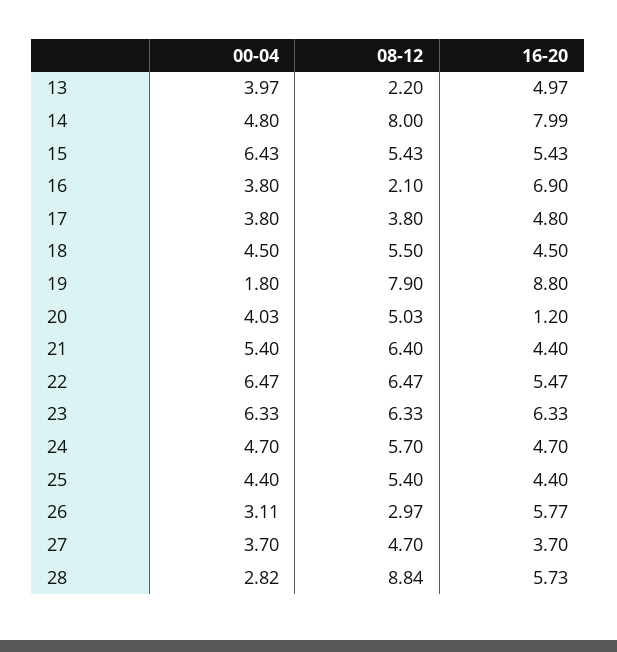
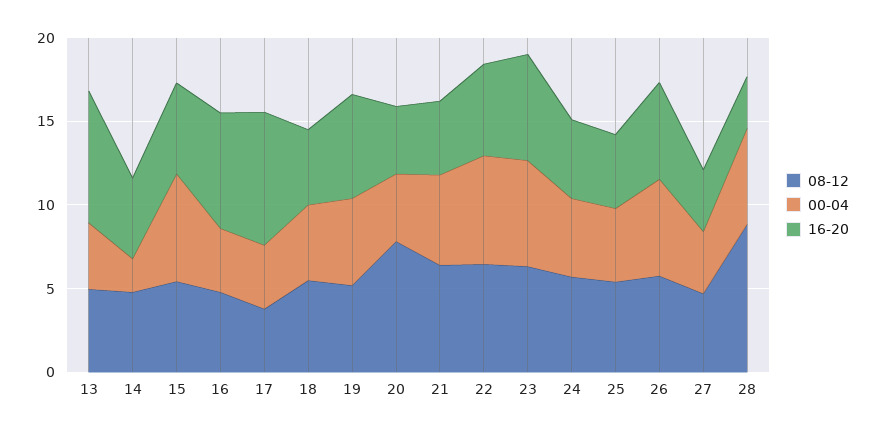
08-12, 13: 2.2 -> 5
16-20, 13: 4.97 -> 8
00-04, 14: 4.8 -> 2
08-12, 14: 8 -> 5
16-20, 14: 7.99 -> 5
08-12, 16: 2.1 -> 5
16-20, 17: 4.8 -> 8
00-04, 19: 1.8 -> 5
08-12, 19: 7.9 -> 5
16-20, 19: 8.8 -> 6
08-12, 20: 5.03 -> 8
16-20, 20: 1.2 -> 4
00-04, 26: 3.11 -> 6
08-12, 26: 2.97 -> 6
00-04, 28: 2.82 -> 6
16-20, 28: 5.73 -> 3

